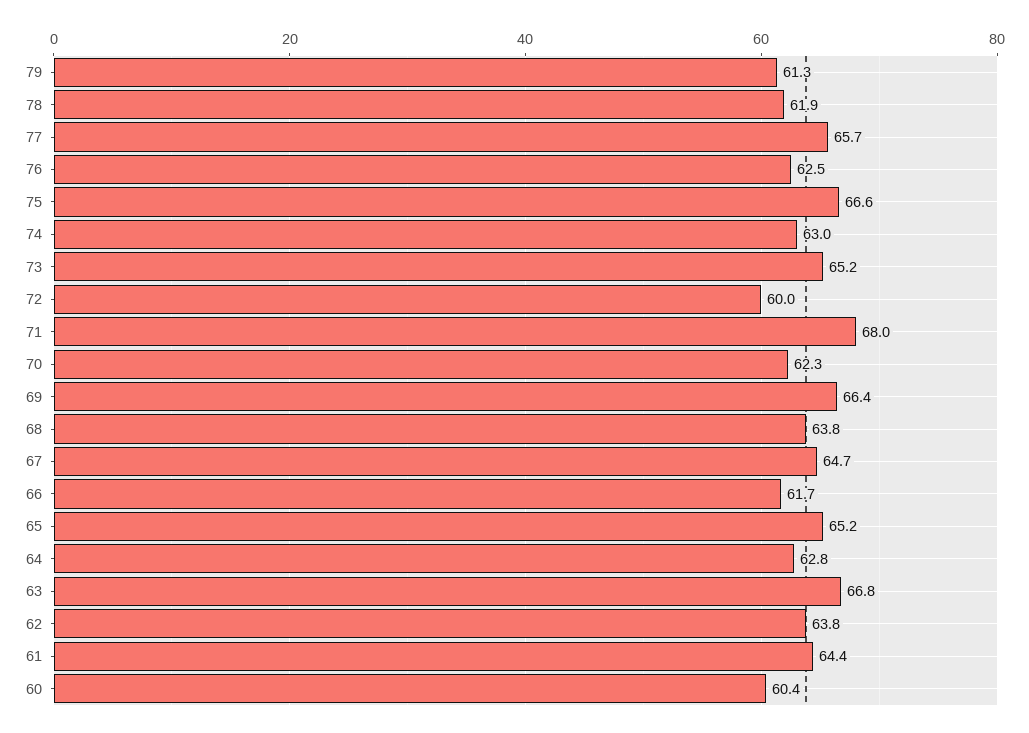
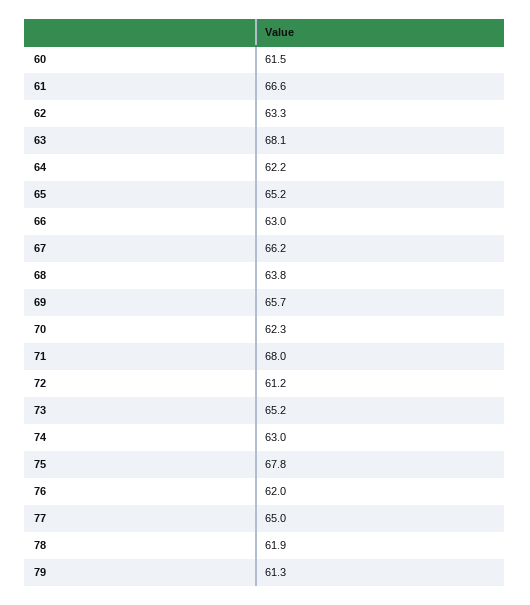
77: 65.7 -> 65
76: 62.5 -> 62
75: 66.6 -> 67.8
72: 60 -> 61.2
69: 66.4 -> 65.7
67: 64.7 -> 66.2
66: 61.7 -> 63
64: 62.8 -> 62.2
63: 66.8 -> 68.1
62: 63.8 -> 63.3
61: 64.4 -> 66.6
60: 60.4 -> 61.5

